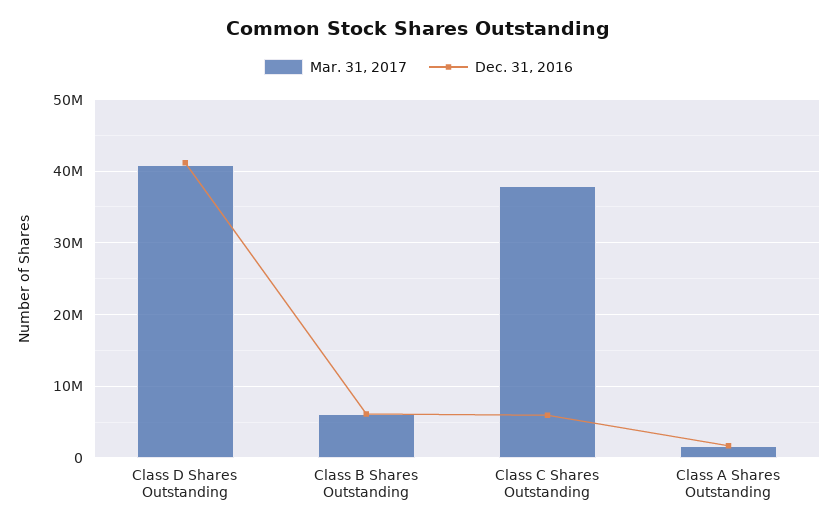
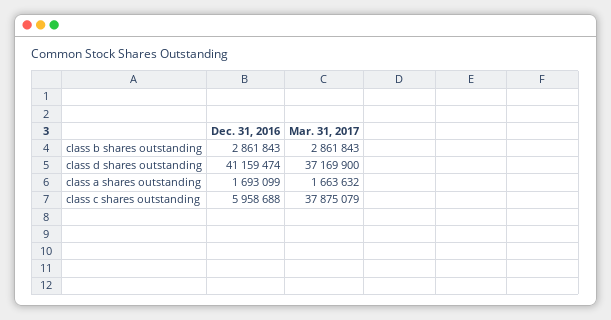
Mar. 31, 2017, Class D Shares Outstanding: 41000000 -> 37169900
Mar. 31, 2017, Class B Shares Outstanding: 6000000 -> 2861843
Dec. 31, 2016, Class B Shares Outstanding: 6000000 -> 2861843

